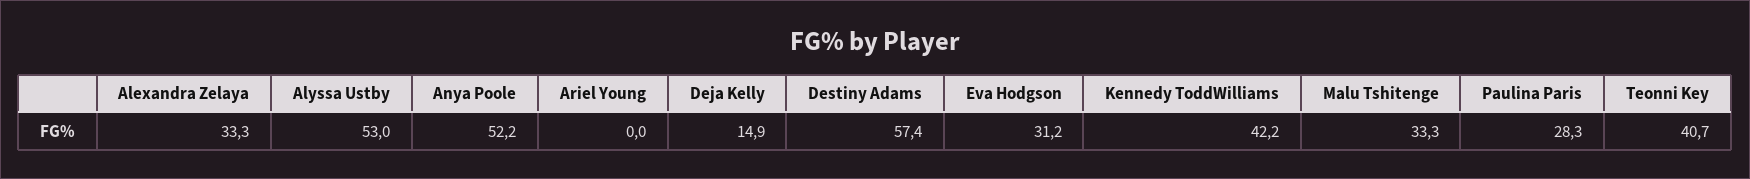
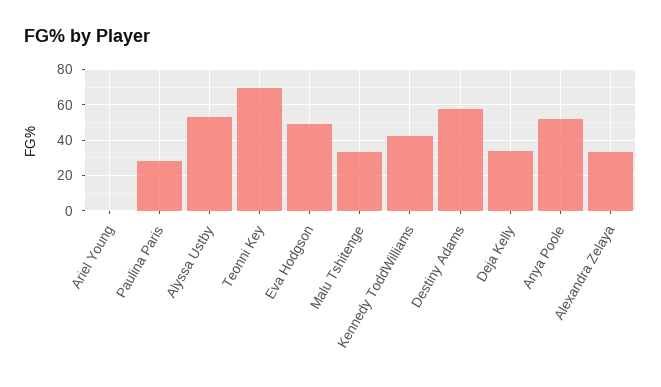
Deja Kelly: 14.9 -> 35
Eva Hodgson: 31.2 -> 50
Teonni Key: 40.7 -> 70

